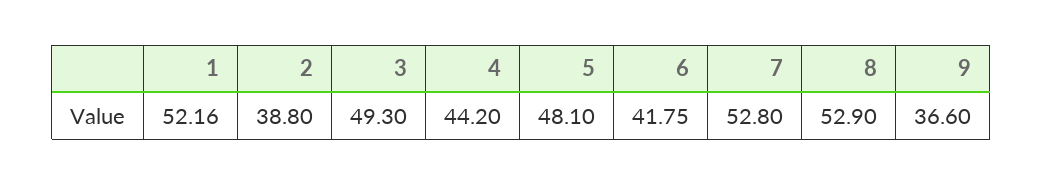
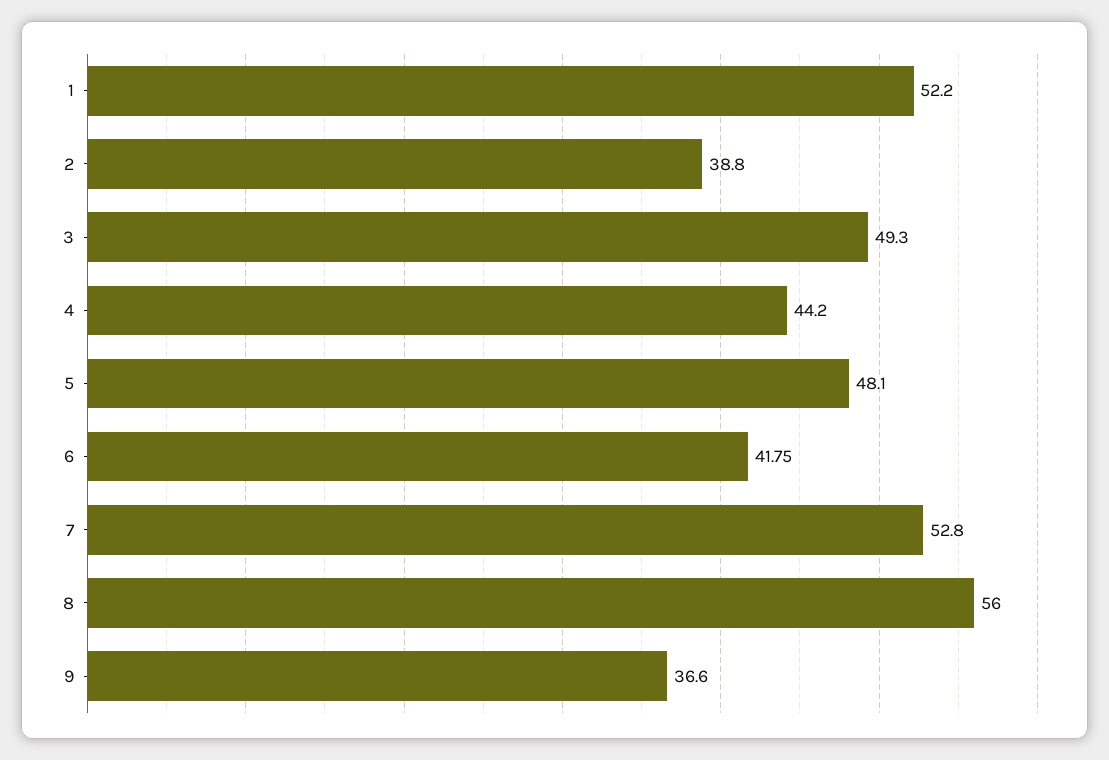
1: 52.16 -> 52.2
8: 52.9 -> 56

